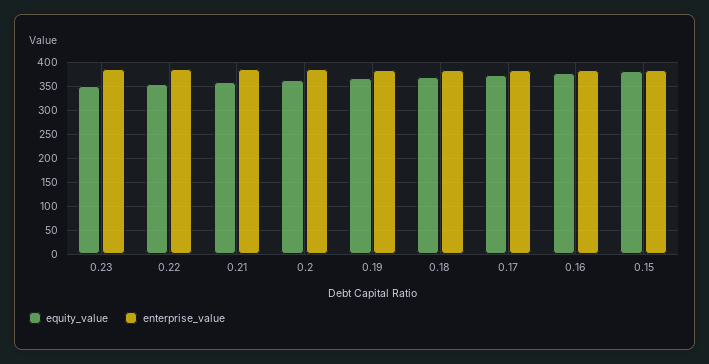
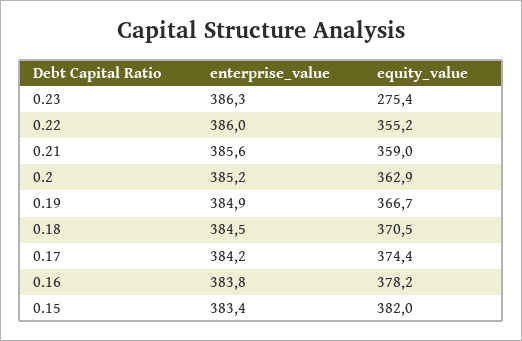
equity_value, 0.23: 350 -> 275.4

